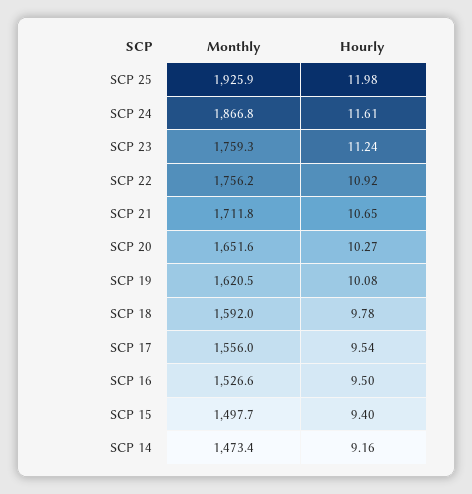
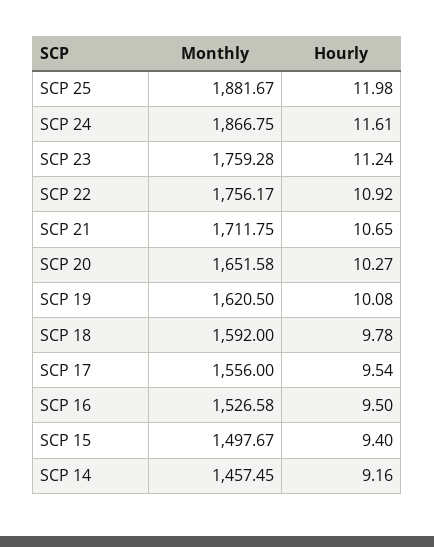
Monthly, SCP 25: 1925.9 -> 1881.67
Monthly, SCP 14: 1473.4 -> 1457.45

